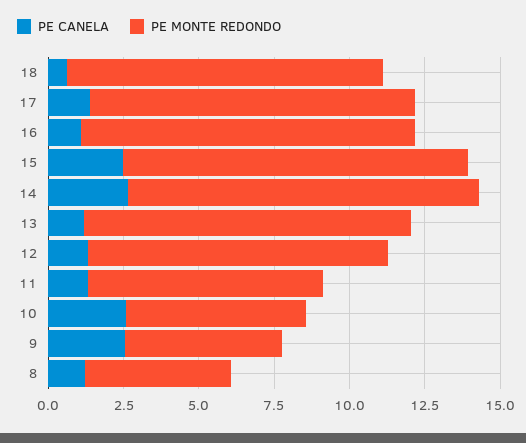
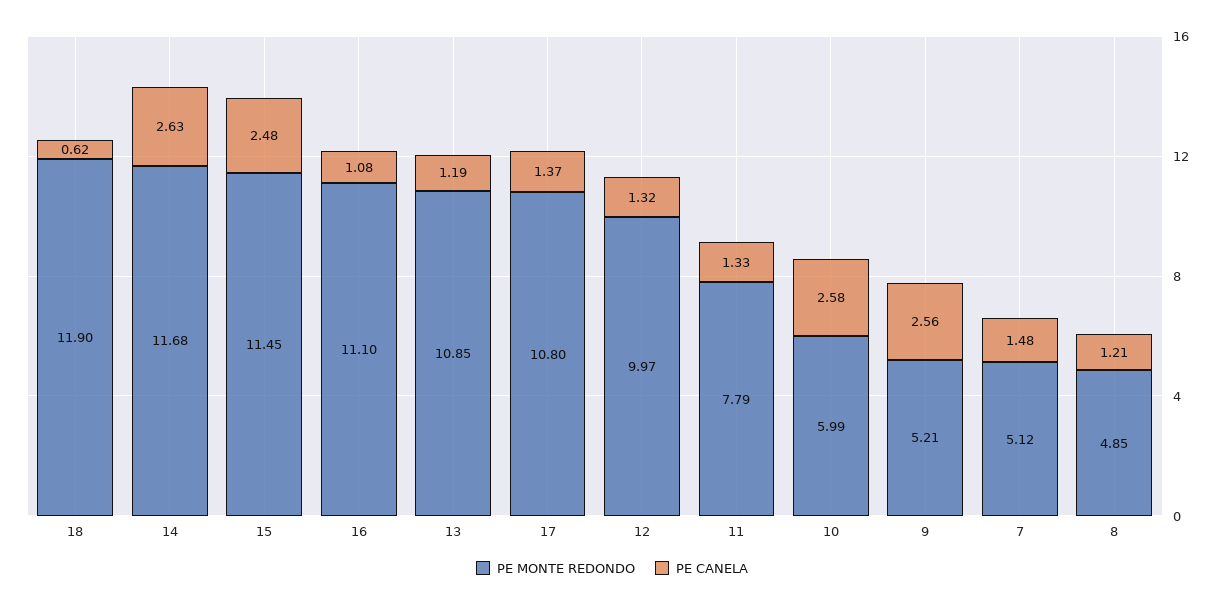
PE MONTE REDONDO, 18: 10.5 -> 11.9
PE MONTE REDONDO, 7: none -> 5.12
PE CANELA, 7: none -> 1.48

